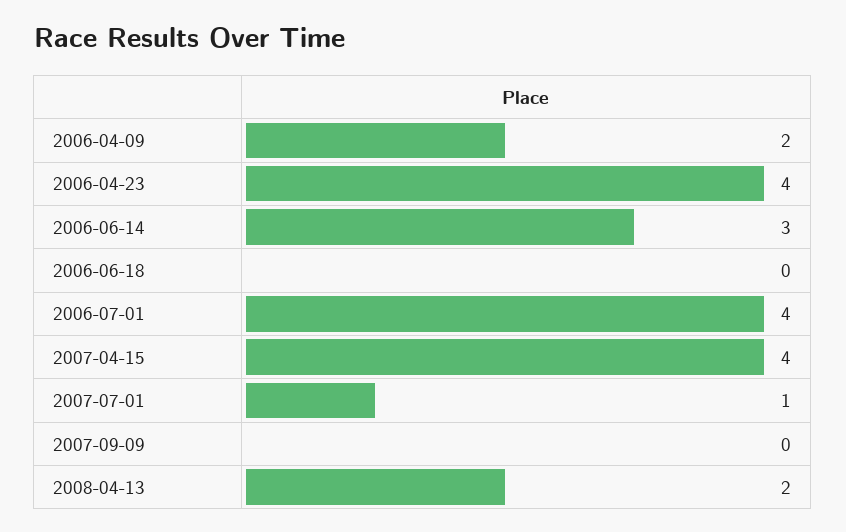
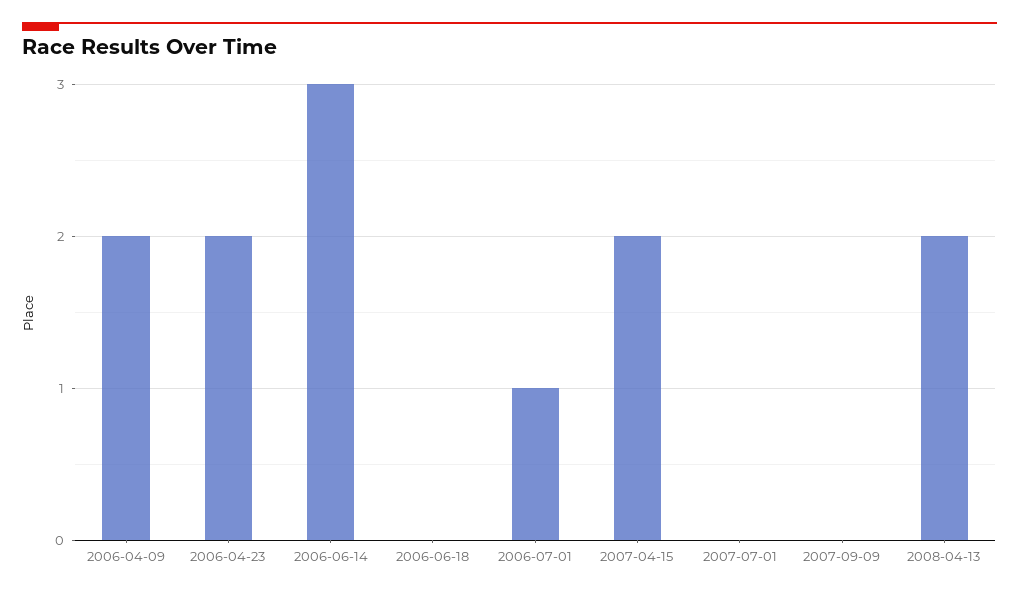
2006-04-23: 4 -> 2
2006-07-01: 4 -> 1
2007-04-15: 4 -> 2
2007-07-01: 1 -> 0

